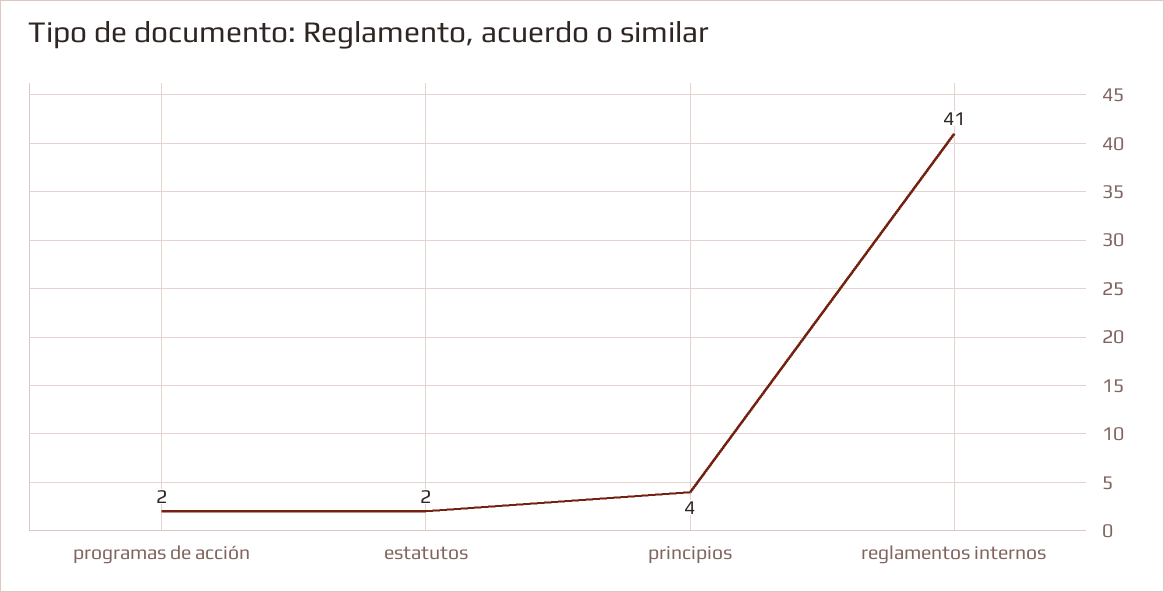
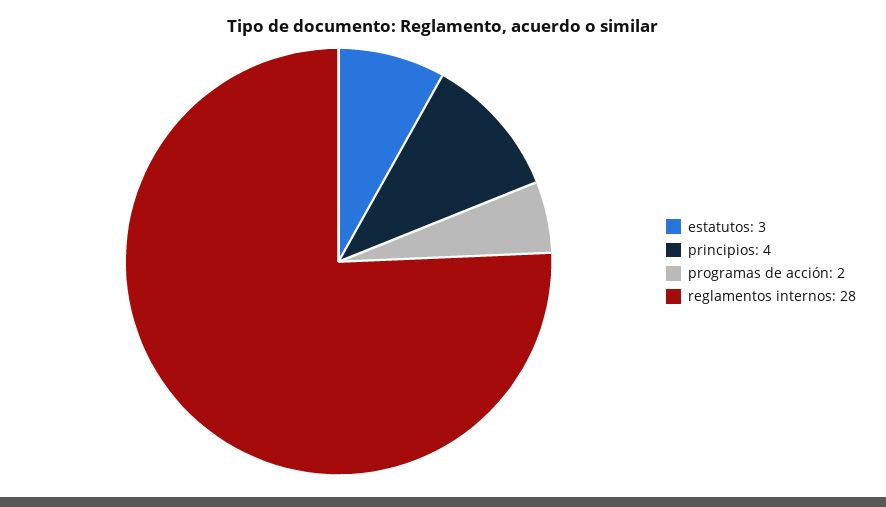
estatutos: 2 -> 3
reglamentos internos: 41 -> 28

